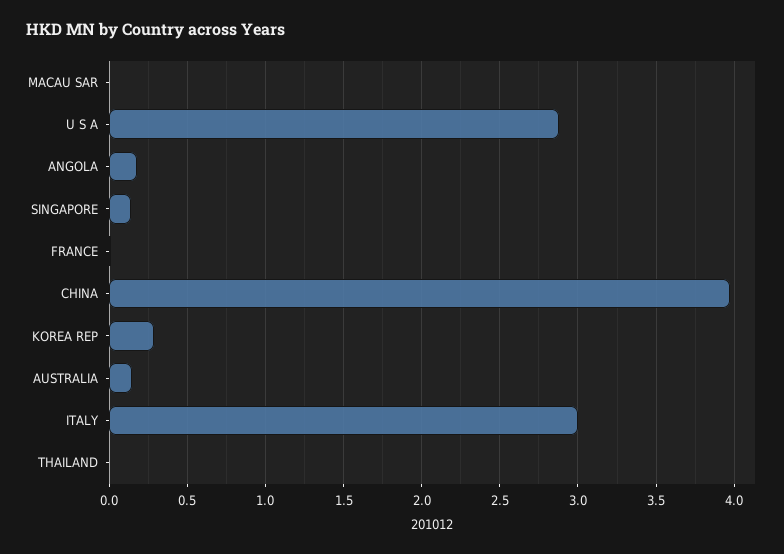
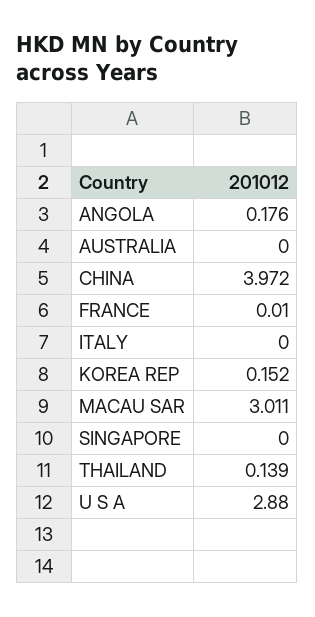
MACAU SAR: 0 -> 3.011
SINGAPORE: 0.15 -> 0
KOREA REP: 0.3 -> 0.152
AUSTRALIA: 0.15 -> 0
ITALY: 3 -> 0
THAILAND: 0 -> 0.139

